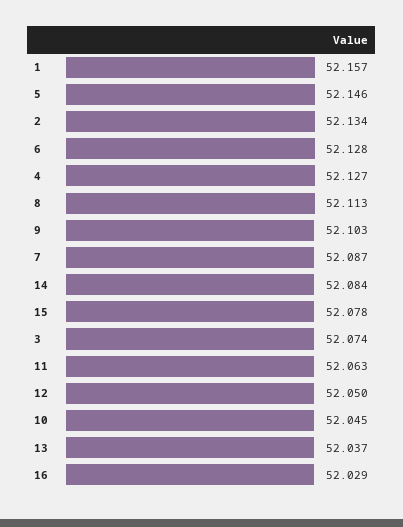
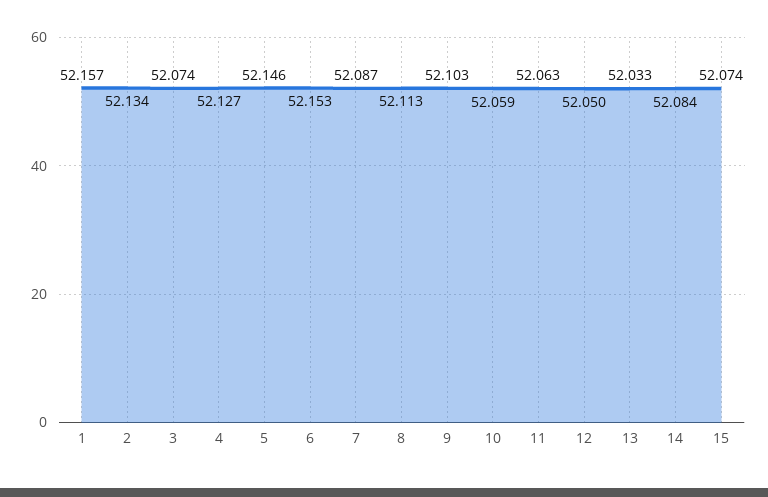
6: 52.128 -> 52.153
15: 52.078 -> 52.074
10: 52.045 -> 52.059
13: 52.037 -> 52.033
16: 52.029 -> none

